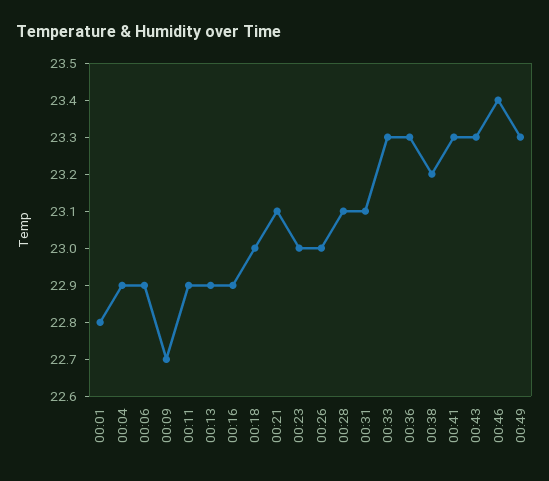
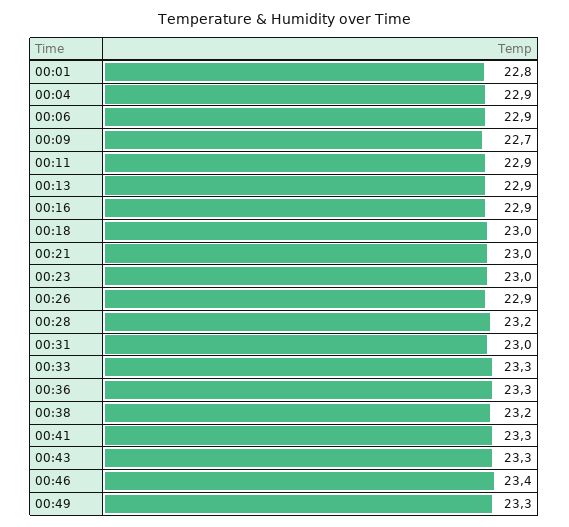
00:21: 23.1 -> 23
00:26: 23 -> 22.9
00:28: 23.1 -> 23.2
00:31: 23.1 -> 23

